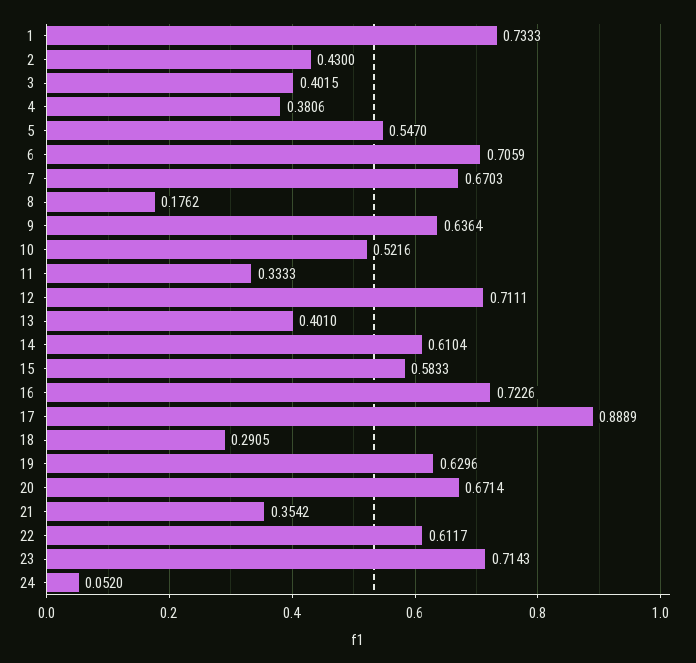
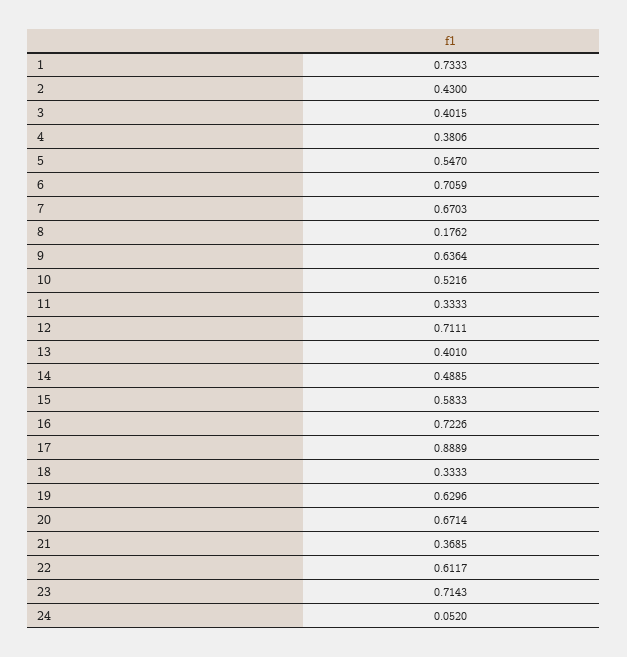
14: 0.6104 -> 0.4885
18: 0.2905 -> 0.3333
21: 0.3542 -> 0.3685

